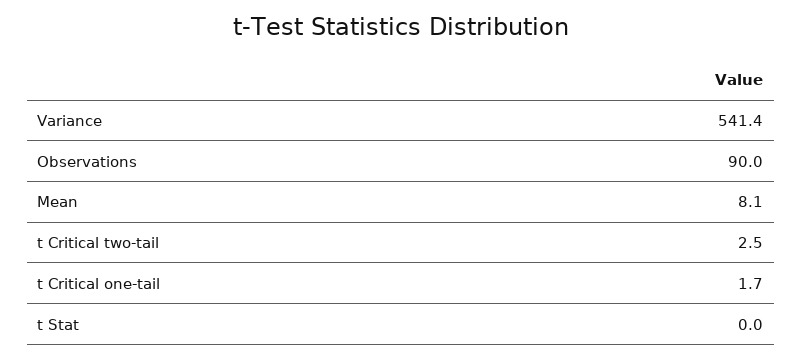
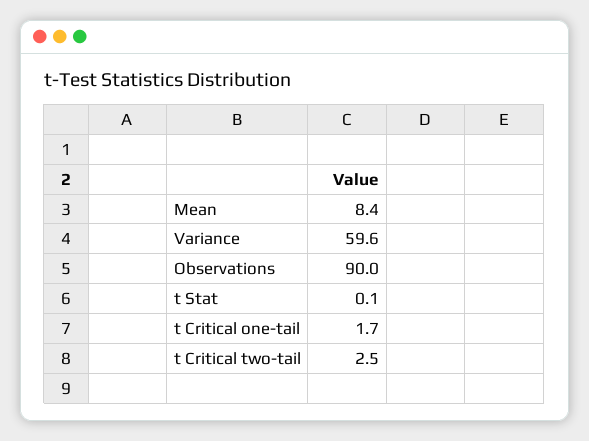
Variance: 541.4 -> 59.6
Mean: 8.1 -> 8.4
t Stat: 0 -> 0.1

